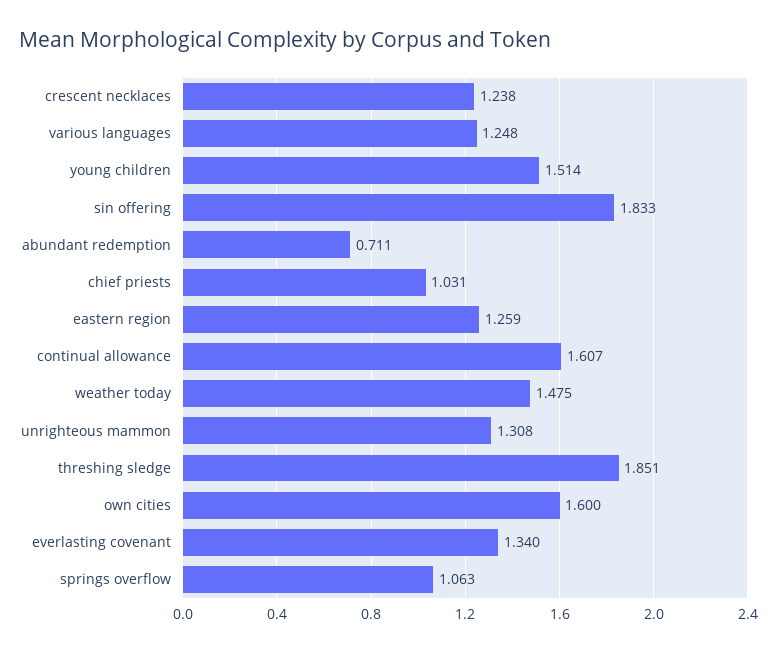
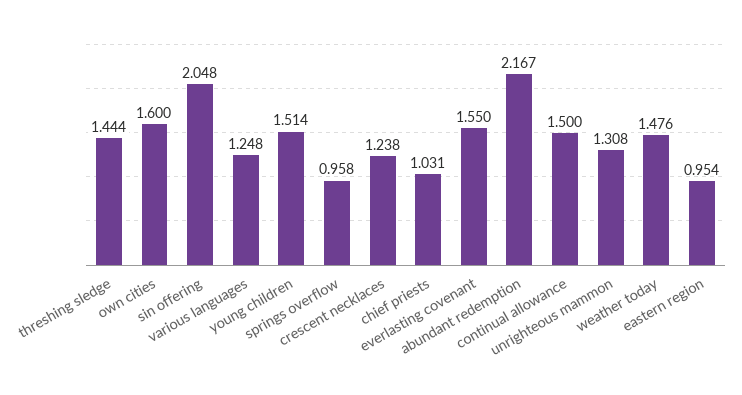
sin offering: 1.833 -> 2.048
abundant redemption: 0.711 -> 2.167
eastern region: 1.259 -> 0.954
continual allowance: 1.607 -> 1.5
weather today: 1.475 -> 1.476
threshing sledge: 1.851 -> 1.444
everlasting covenant: 1.34 -> 1.55
springs overflow: 1.063 -> 0.958

